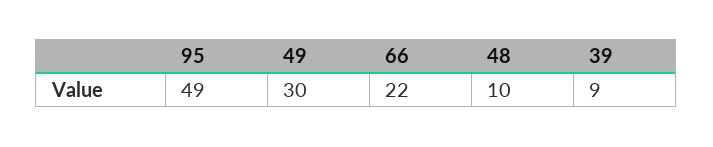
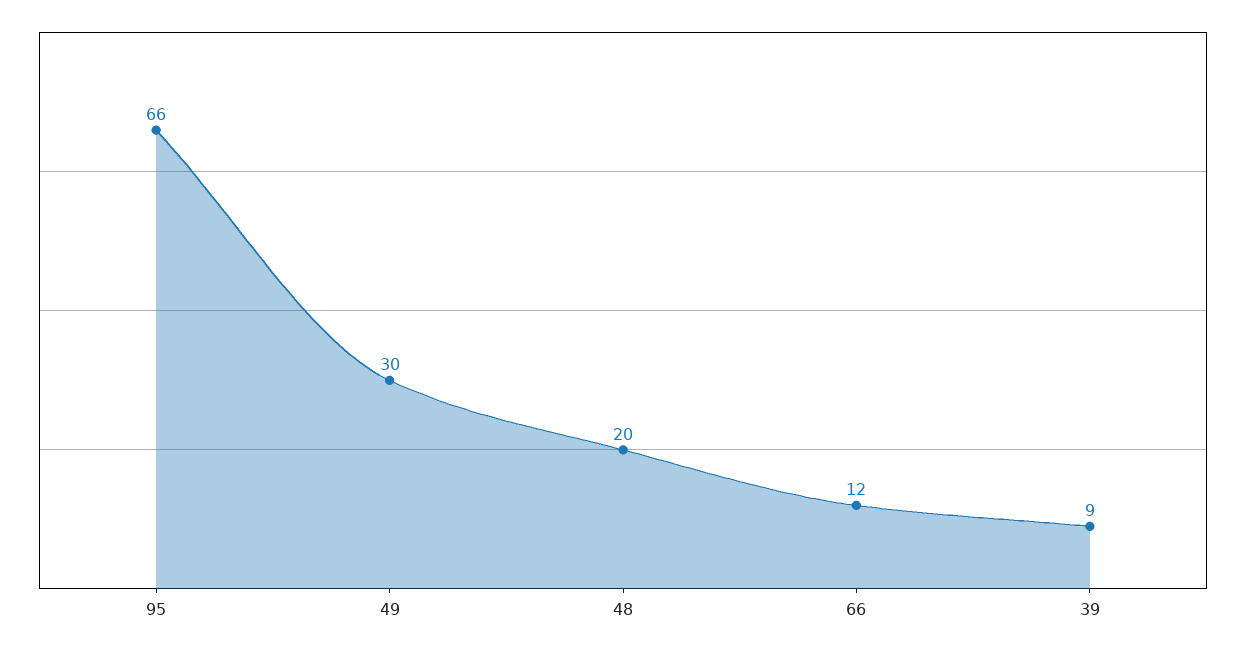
95: 49 -> 66
66: 22 -> 12
48: 10 -> 20

